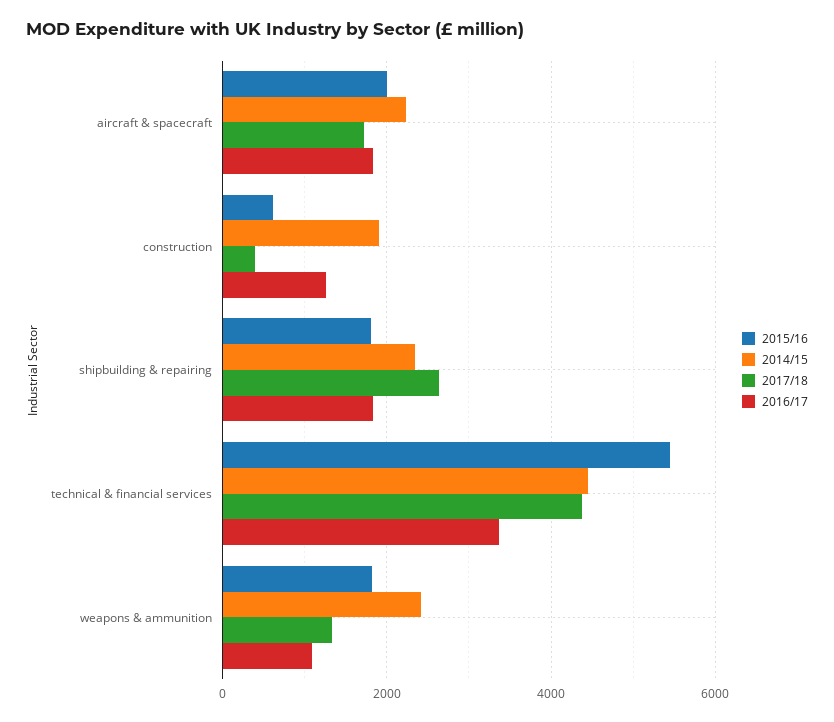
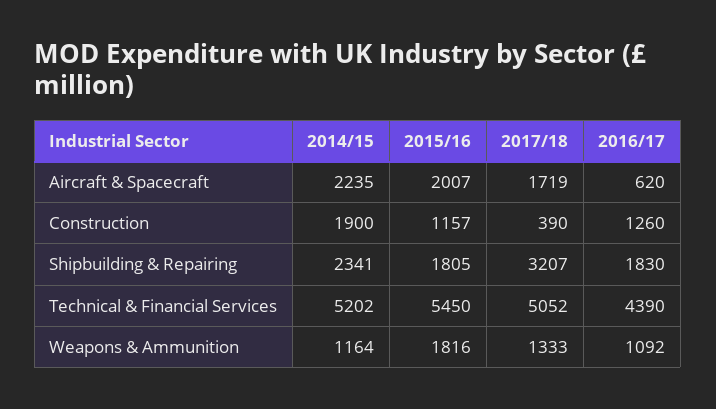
2016/17, aircraft & spacecraft: 1800 -> 620
2015/16, construction: 600 -> 1157
2017/18, shipbuilding & repairing: 2600 -> 3207
2014/15, technical & financial services: 4400 -> 5202
2017/18, technical & financial services: 4400 -> 5052
2016/17, technical & financial services: 3400 -> 4390
2014/15, weapons & ammunition: 2400 -> 1164

